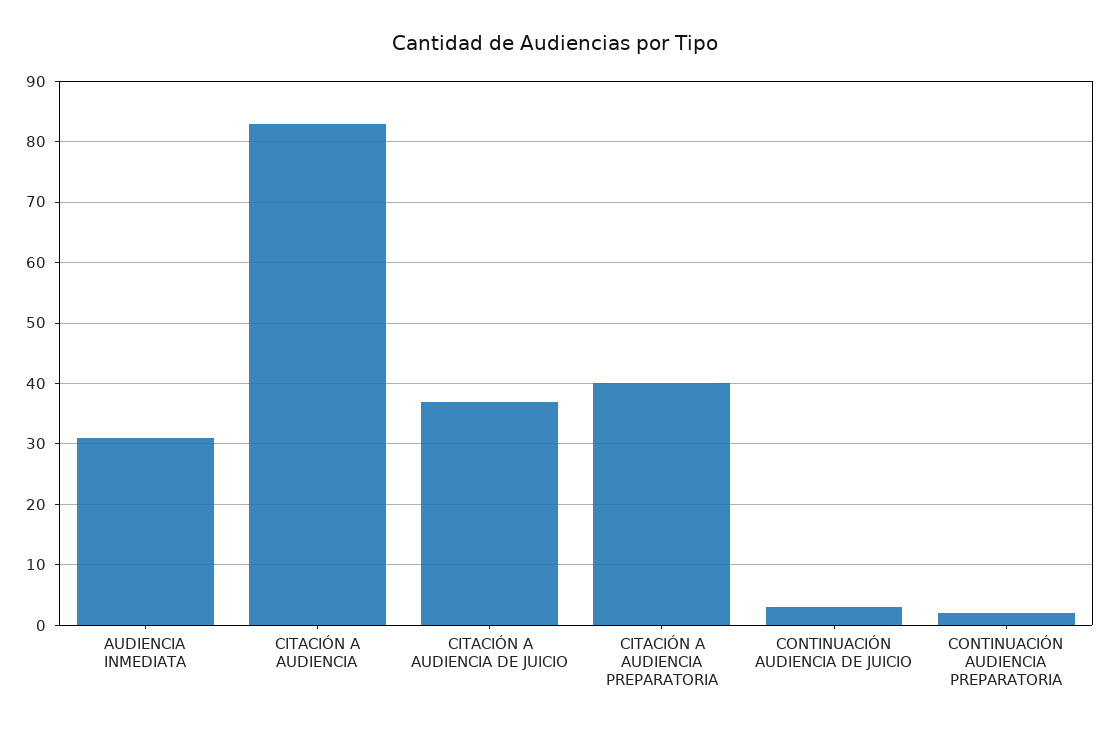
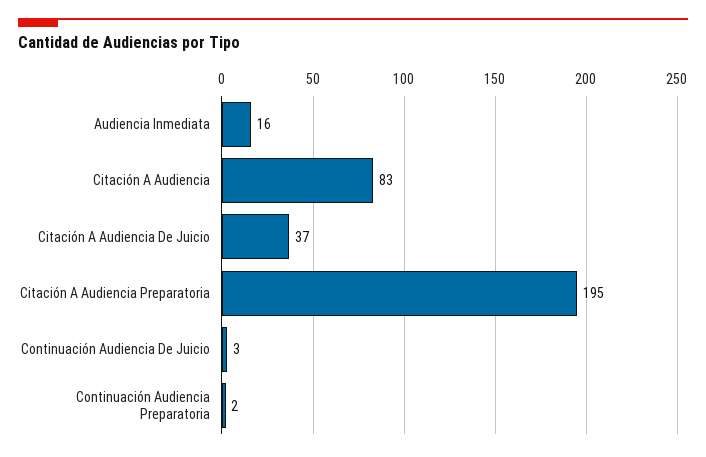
AUDIENCIA INMEDIATA: 31 -> 16
CITACIÓN A AUDIENCIA PREPARATORIA: 40 -> 195

